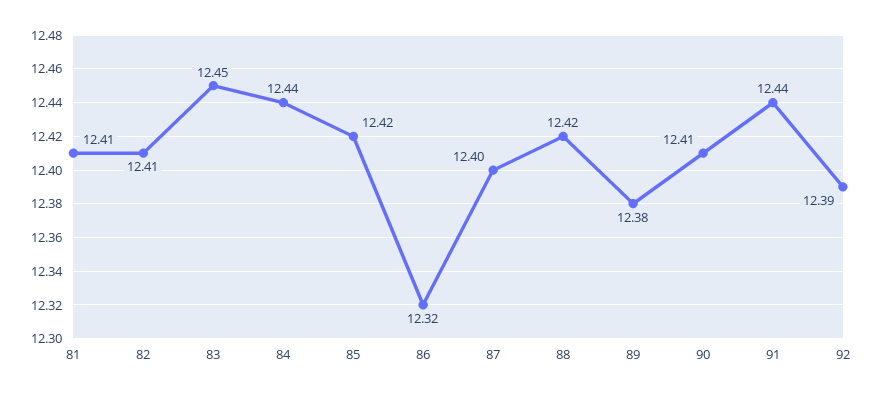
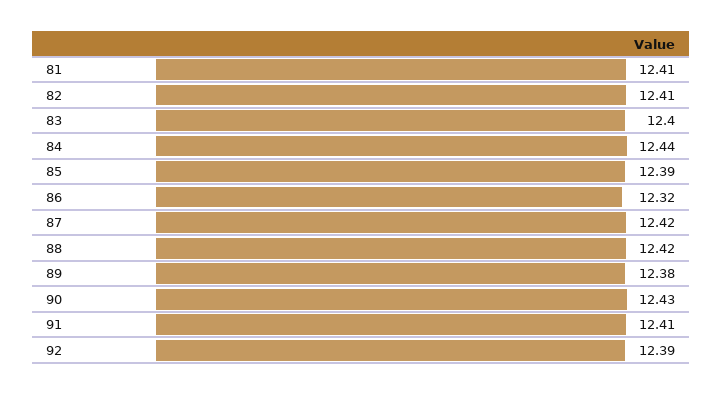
83: 12.45 -> 12.4
85: 12.42 -> 12.39
87: 12.4 -> 12.42
90: 12.41 -> 12.43
91: 12.44 -> 12.41

